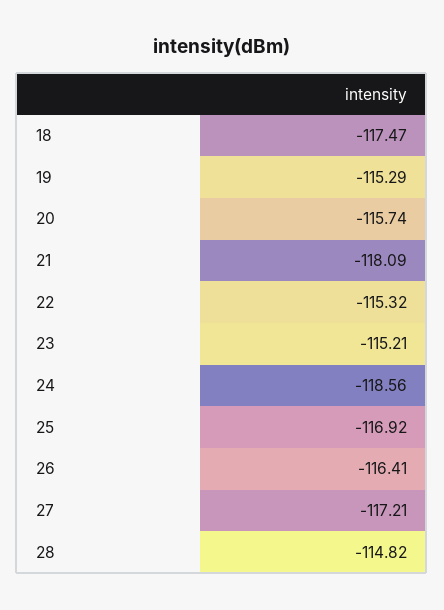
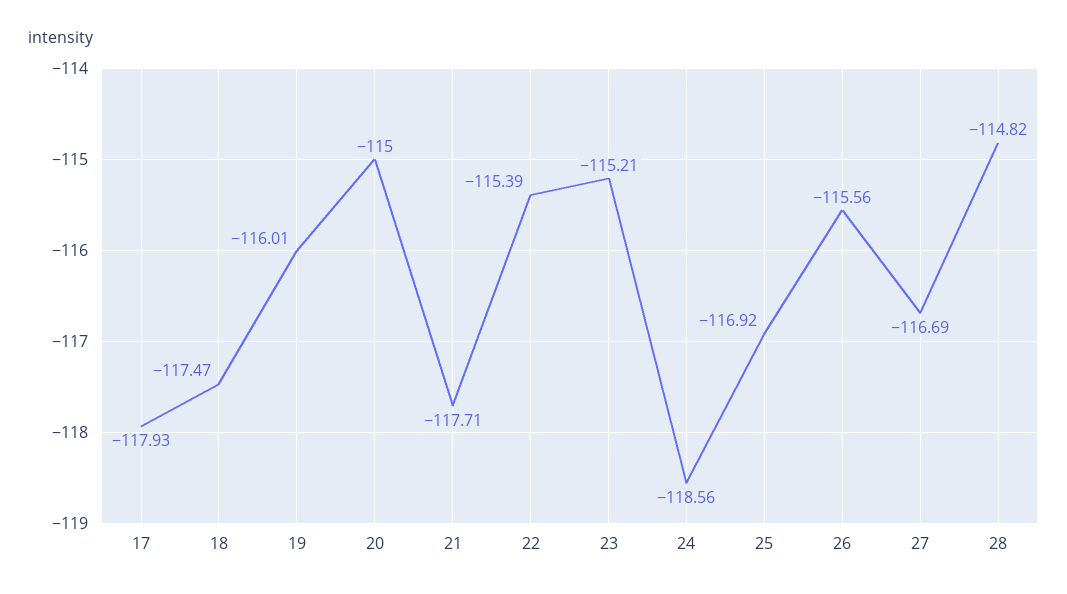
19: -115.29 -> -116.01
20: -115.74 -> -115
21: -118.09 -> -117.71
22: -115.32 -> -115.39
26: -116.41 -> -115.56
27: -117.21 -> -116.69
17: none -> -117.93

